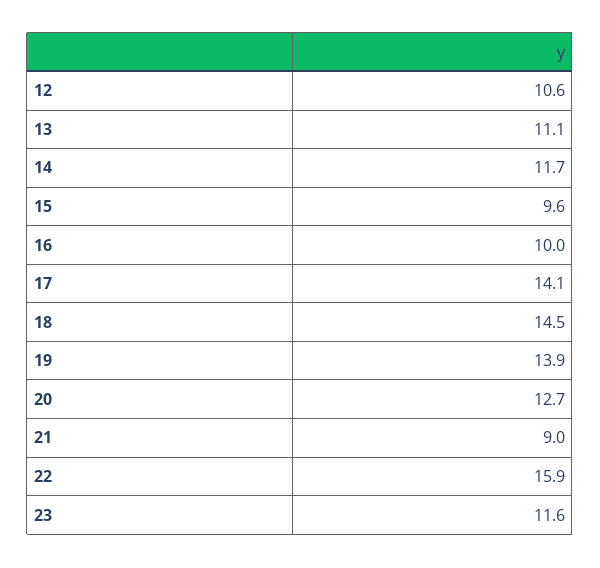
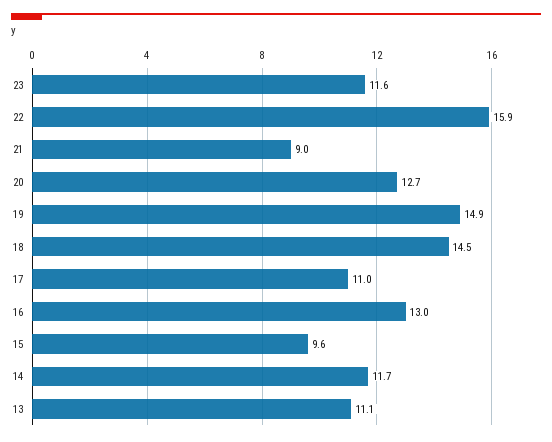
12: 10.6 -> none
16: 10 -> 13
17: 14.1 -> 11
19: 13.9 -> 14.9

